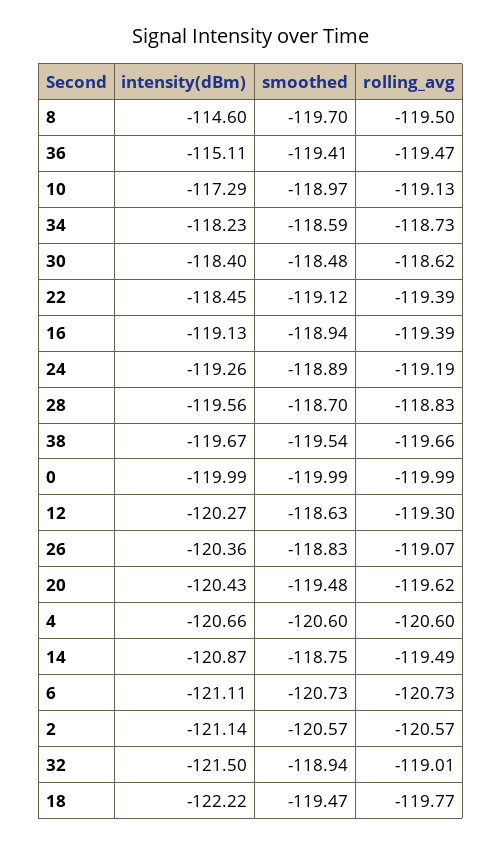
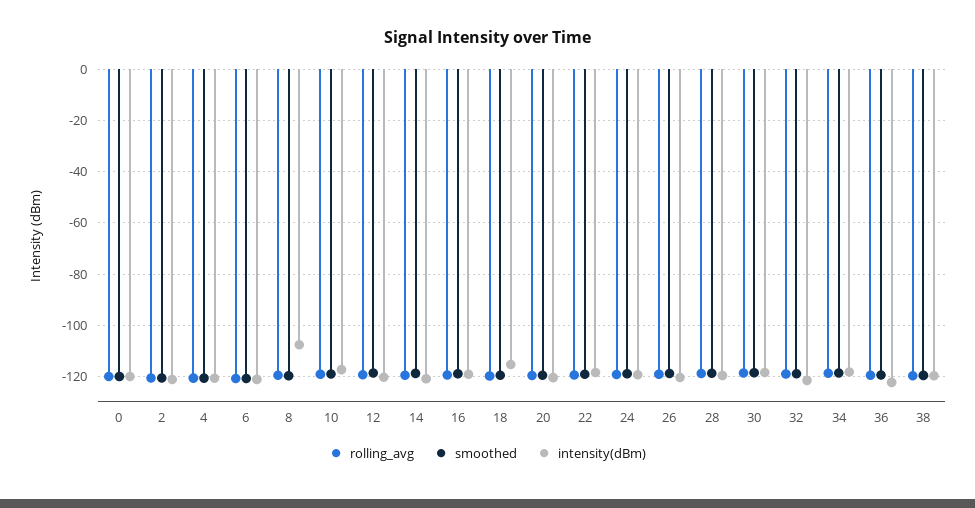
intensity(dBm), 8: -114.6 -> -107.5
intensity(dBm), 36: -115.11 -> -122.5
intensity(dBm), 18: -122.22 -> -115

